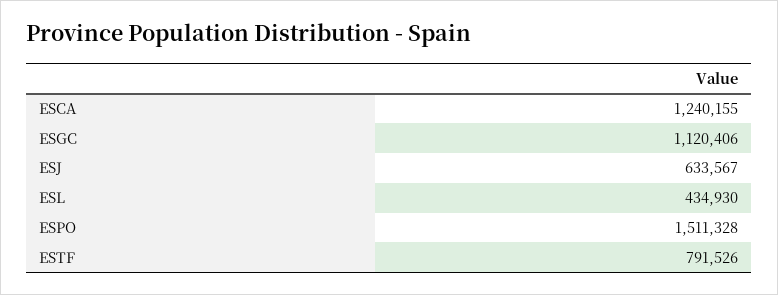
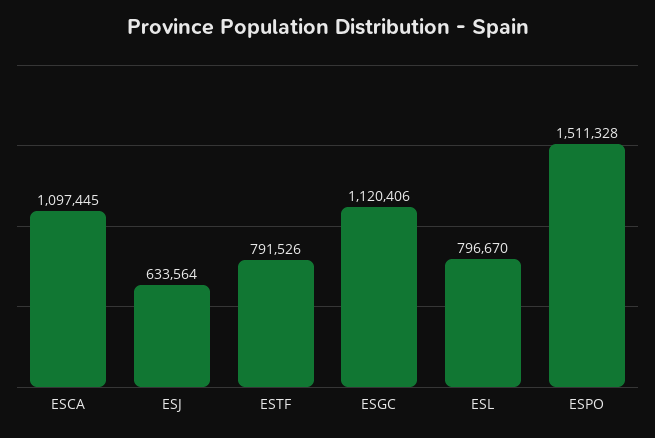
ESCA: 1240155 -> 1097445
ESJ: 633567 -> 633564
ESL: 434930 -> 796670

